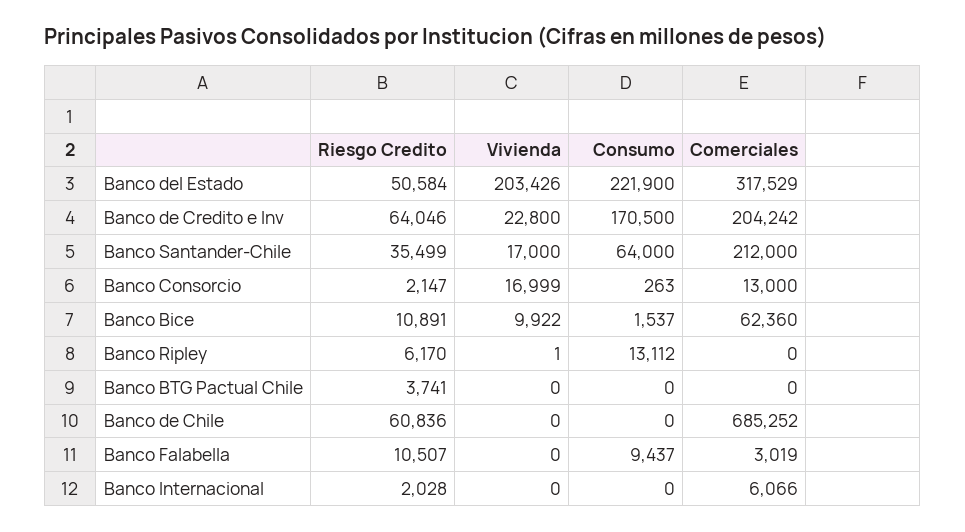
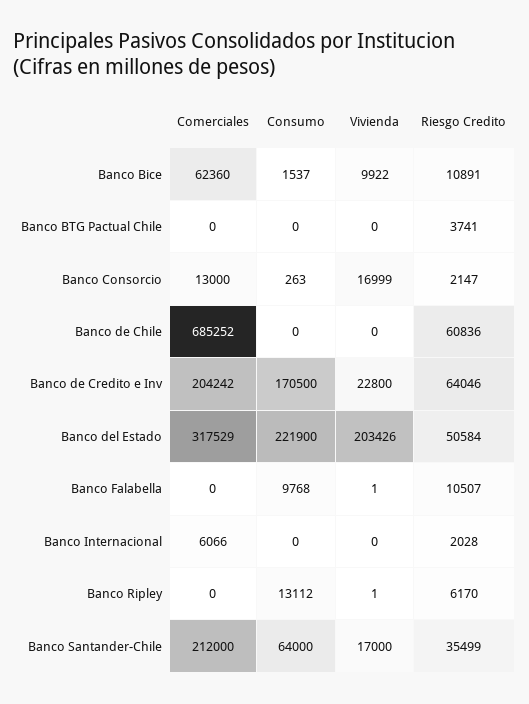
Vivienda, Banco Falabella: 0 -> 1
Consumo, Banco Falabella: 9437 -> 9768
Comerciales, Banco Falabella: 3019 -> 0

